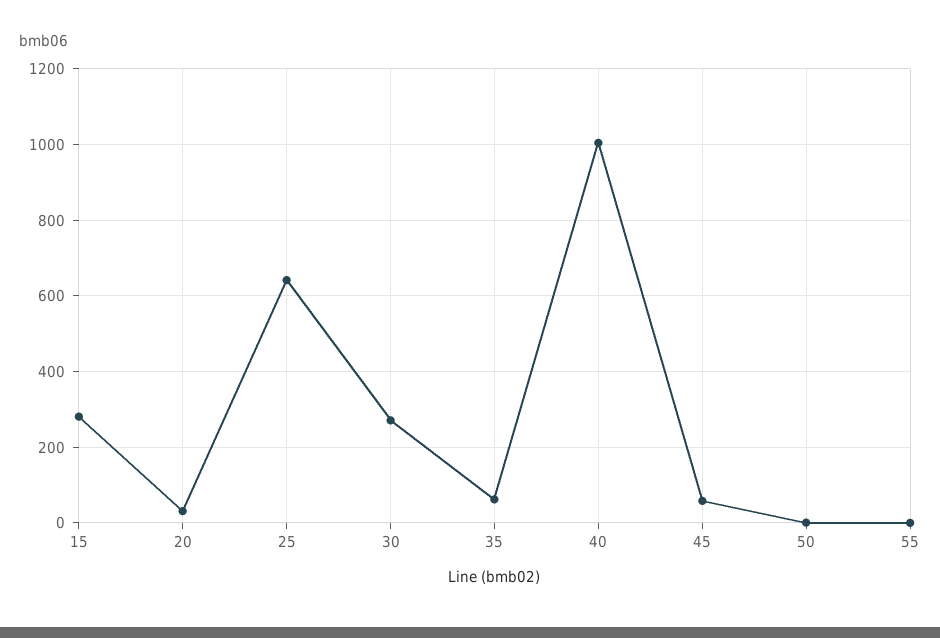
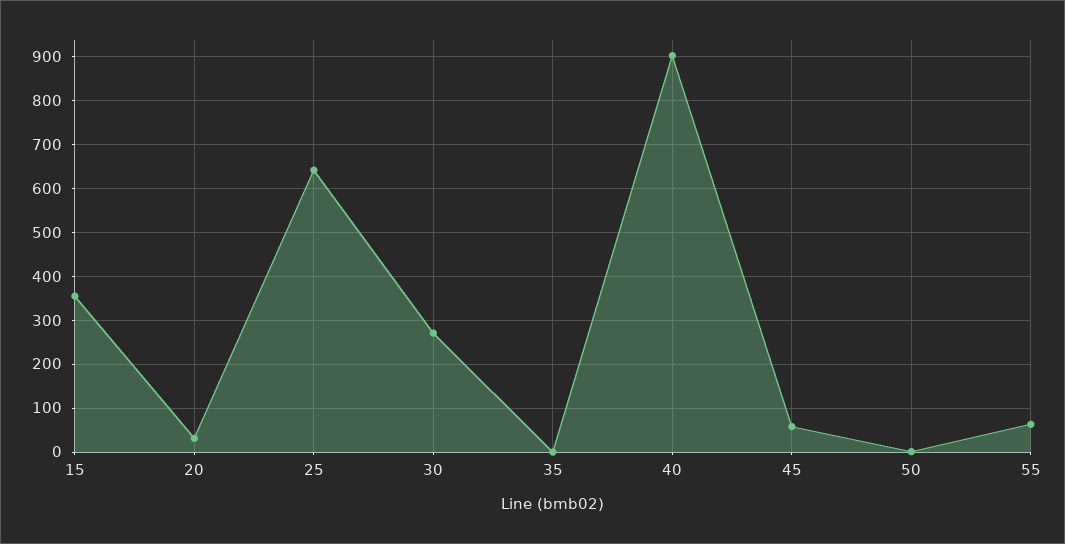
15: 280 -> 360
35: 60 -> 0
40: 1000 -> 900
55: 0 -> 60

